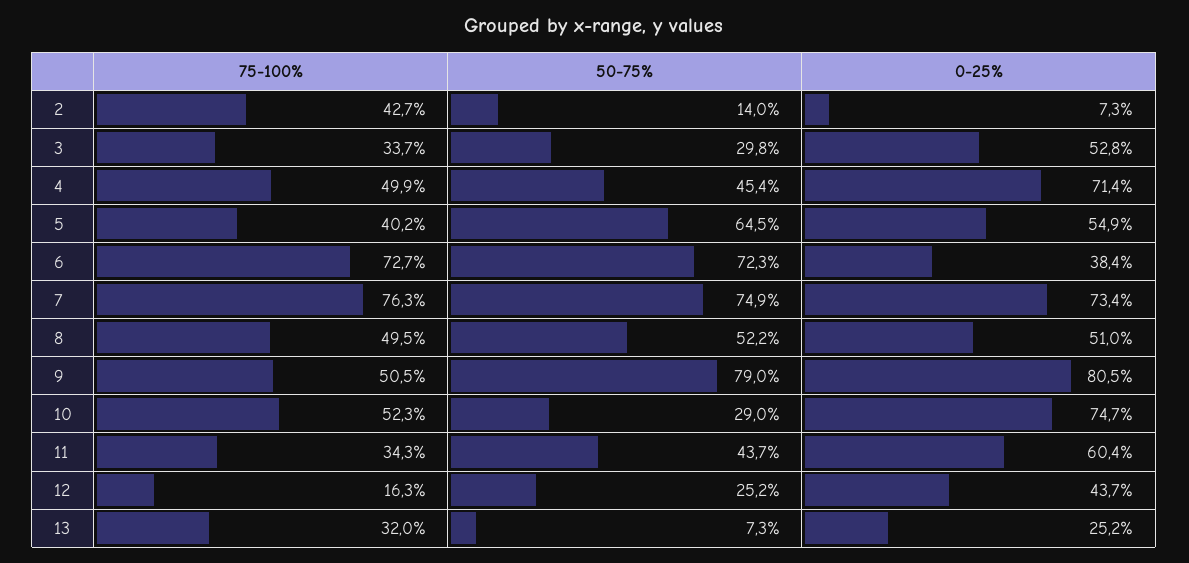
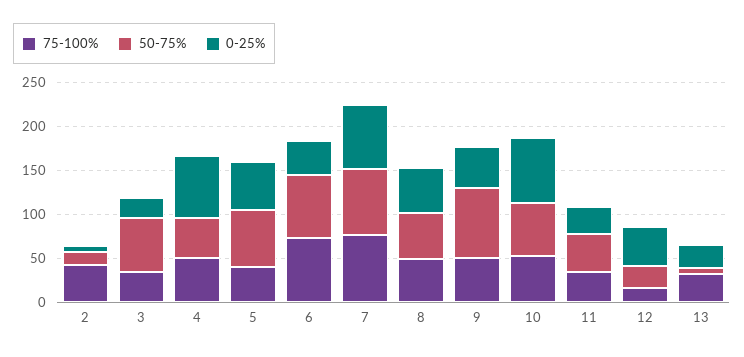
50-75%, 3: 29.8 -> 60
0-25%, 3: 52.8 -> 20
0-25%, 9: 80.5 -> 50
50-75%, 10: 29 -> 60
0-25%, 11: 60.4 -> 30

